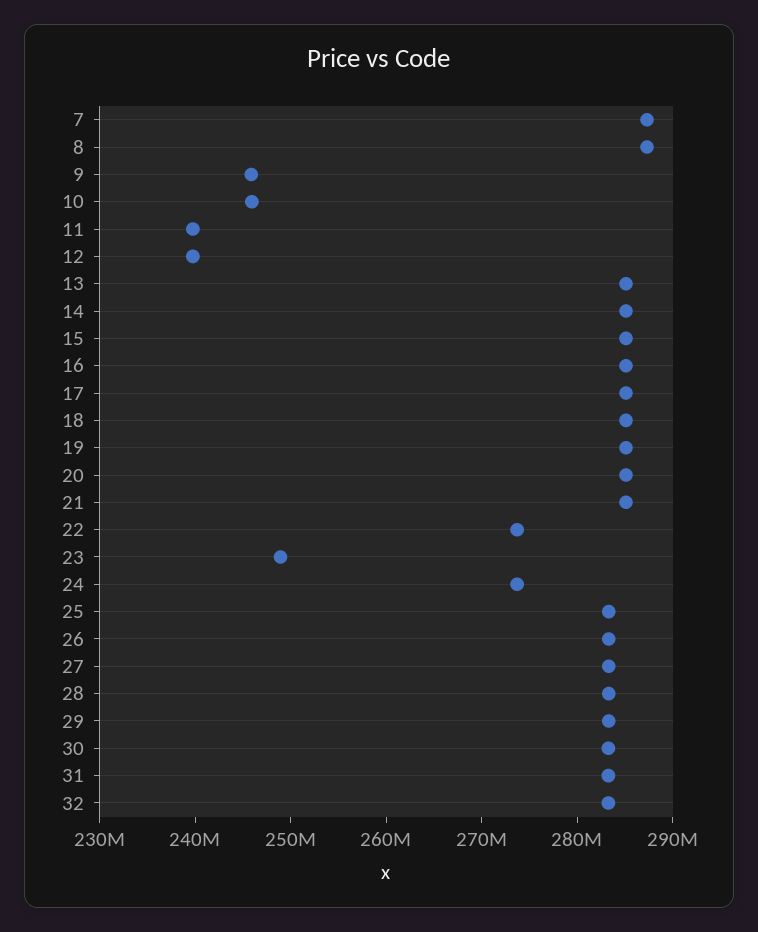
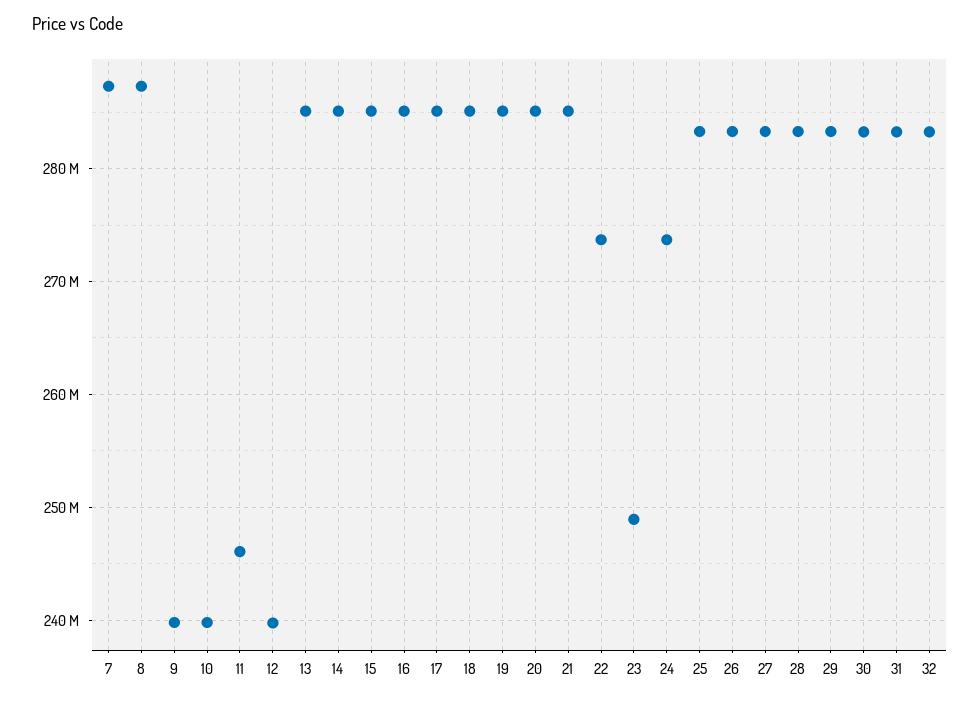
9: 246000000 -> 240000000
10: 246000000 -> 240000000
11: 240000000 -> 246000000

